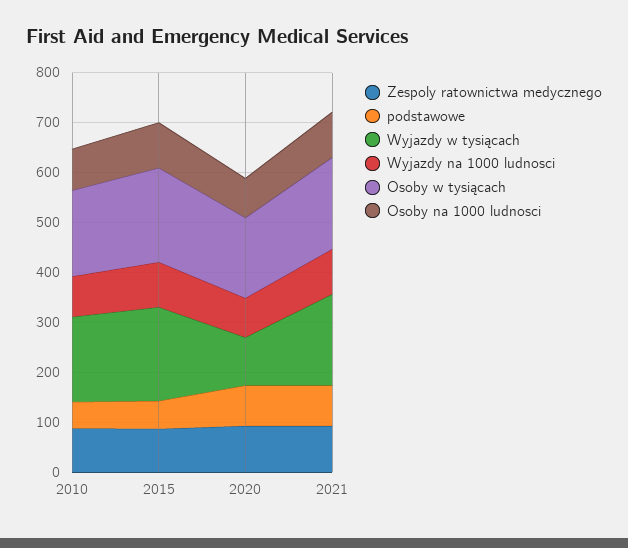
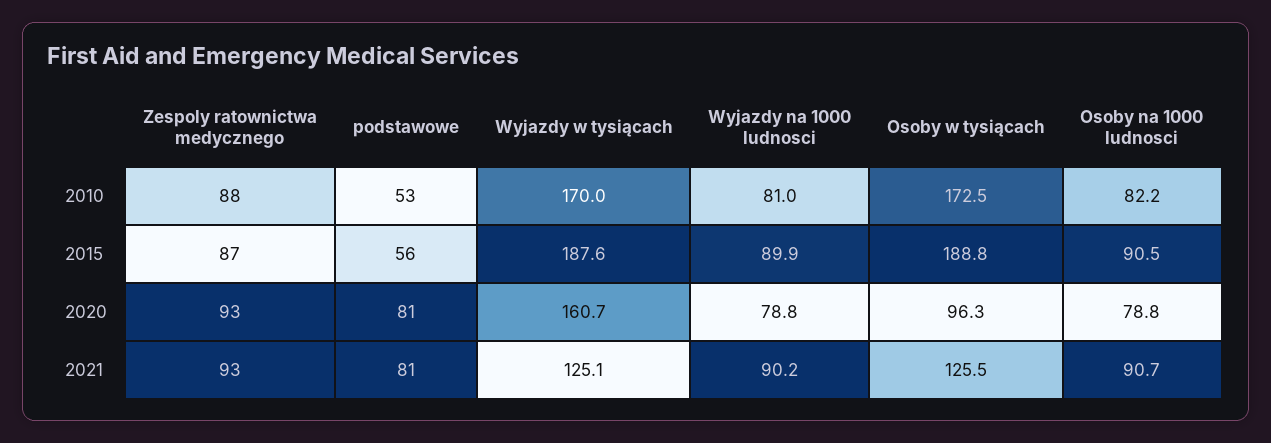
Wyjazdy w tysiącach, 2020: 100 -> 160.7
Osoby w tysiącach, 2020: 160 -> 96.3
Wyjazdy w tysiącach, 2021: 180 -> 125.1
Osoby w tysiącach, 2021: 180 -> 125.5

